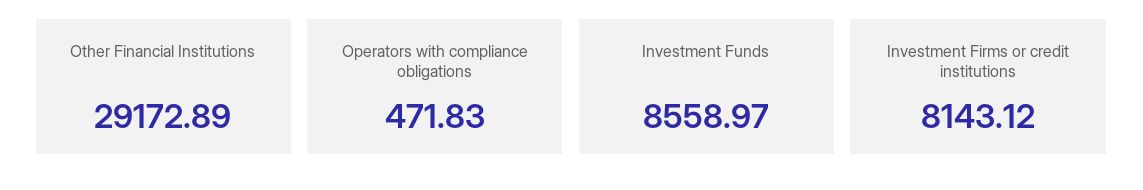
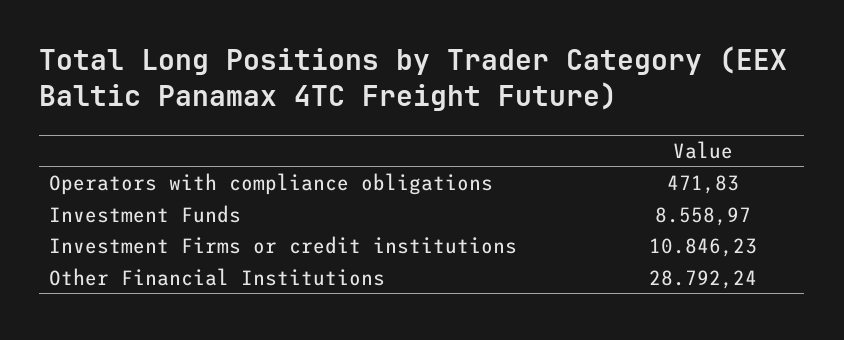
Other Financial Institutions: 29172.89 -> 28792.24
Investment Firms or credit institutions: 8143.12 -> 10846.23

